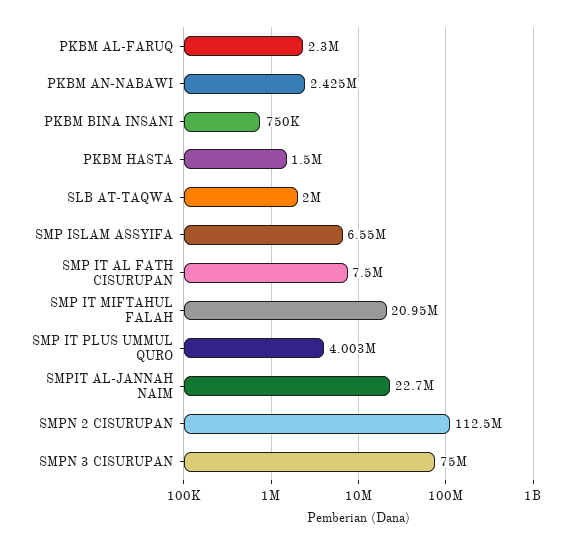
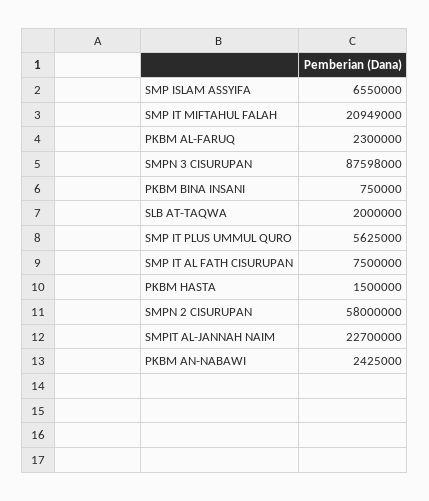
SMP IT PLUS UMMUL QURO: 4003000 -> 5625000
SMPN 2 CISURUPAN: 112500000 -> 58000000
SMPN 3 CISURUPAN: 75000000 -> 87598000

